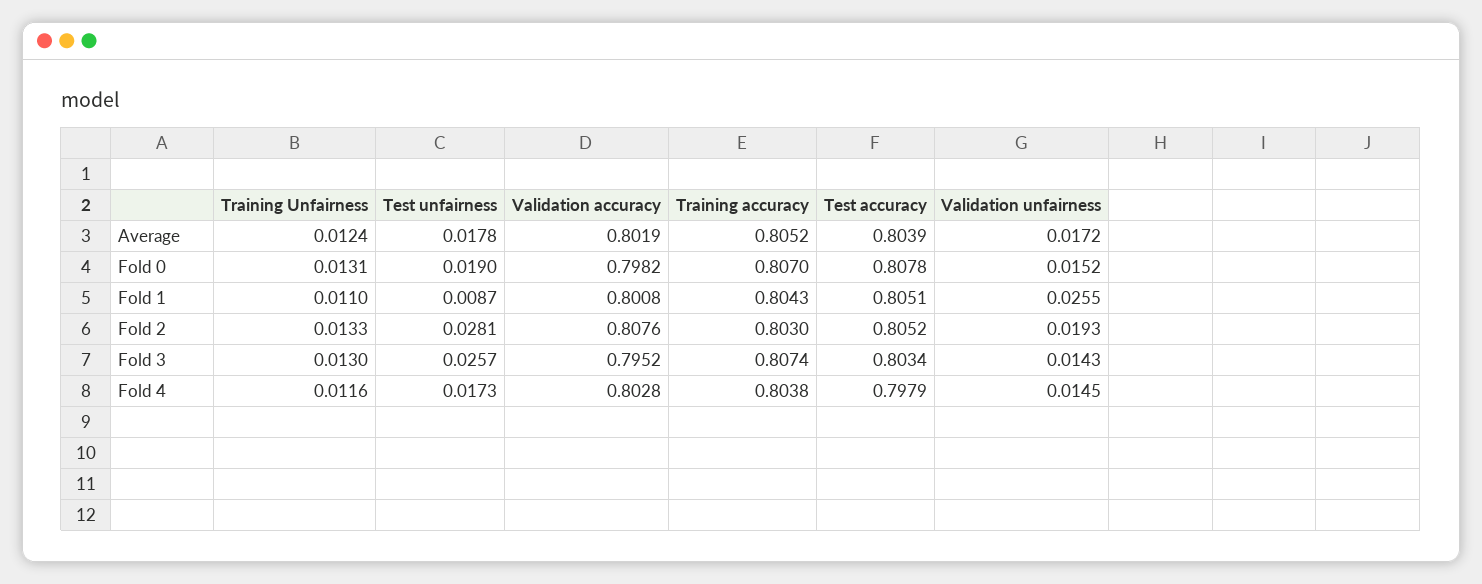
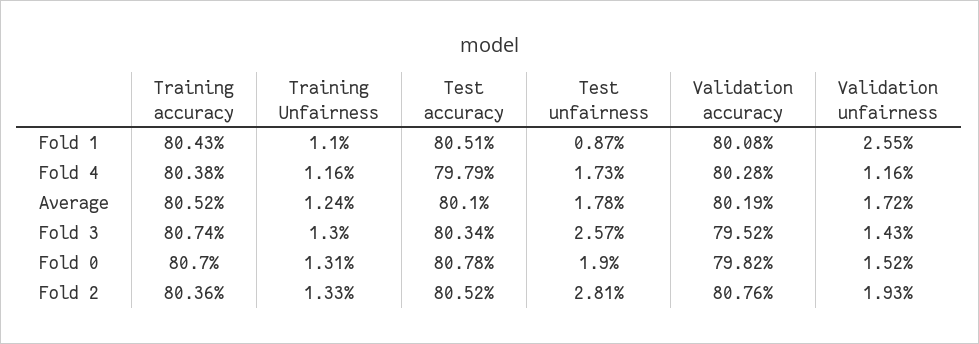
Test accuracy, Average: 0.8039 -> 0.801
Training accuracy, Fold 2: 0.803 -> 0.8036
Validation unfairness, Fold 4: 0.0145 -> 0.0116

